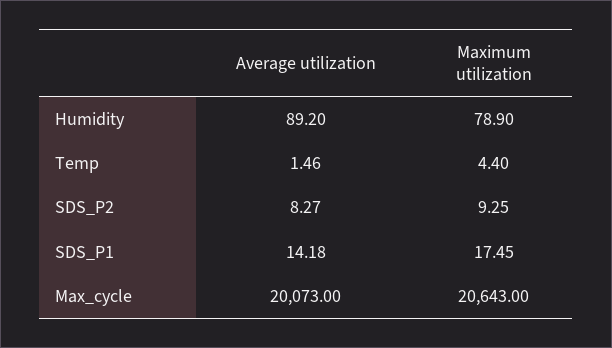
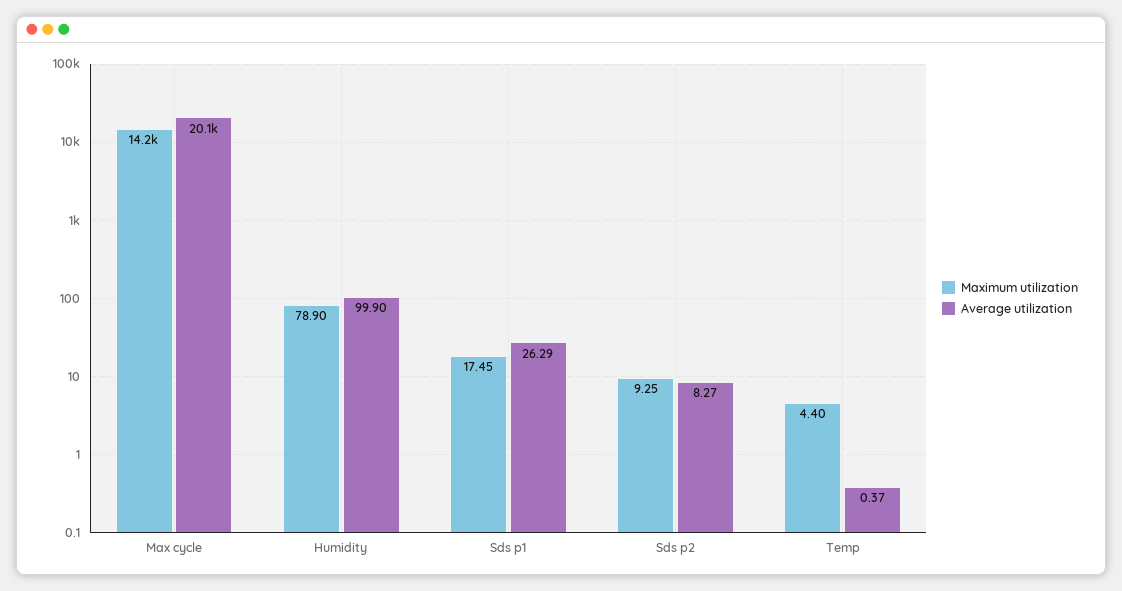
Average utilization, Humidity: 89.2 -> 99.9
Average utilization, Temp: 1.46 -> 0.37
Average utilization, SDS_P1: 14.18 -> 26.29
Maximum utilization, Max_cycle: 20643 -> 14200

